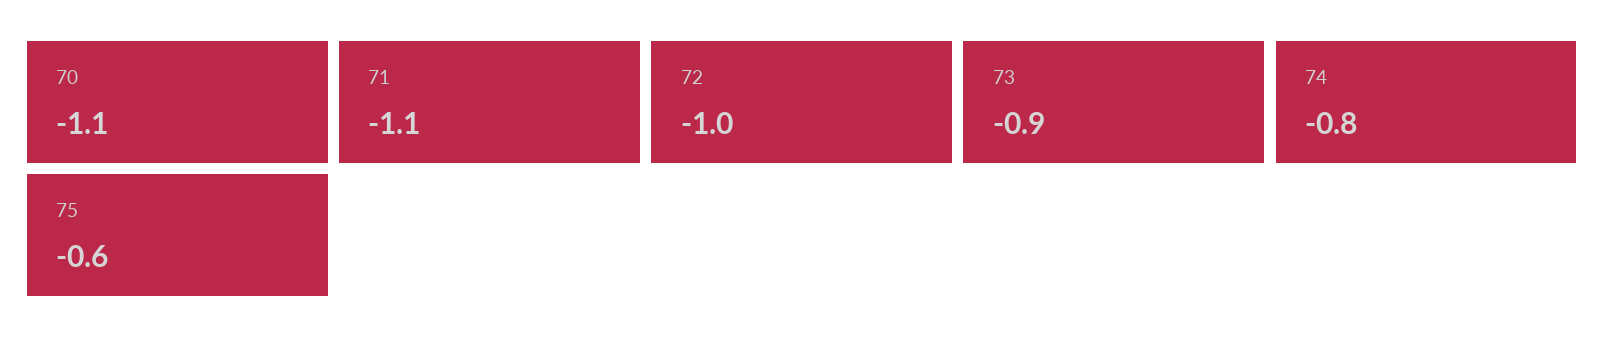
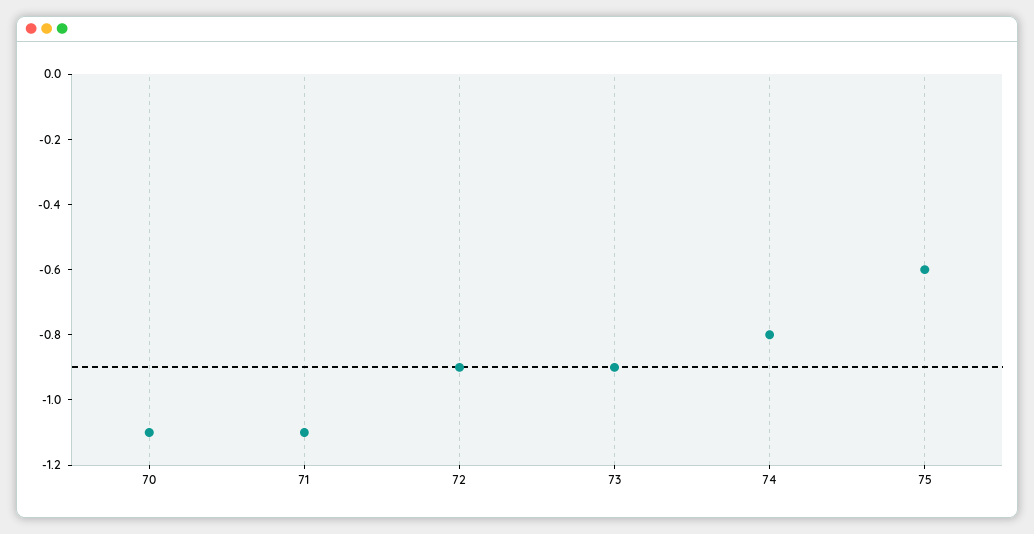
72: -1 -> -0.9

